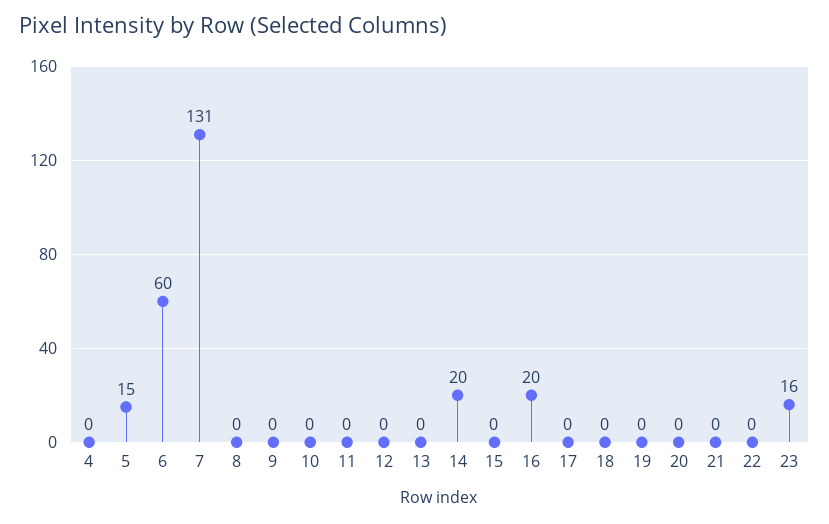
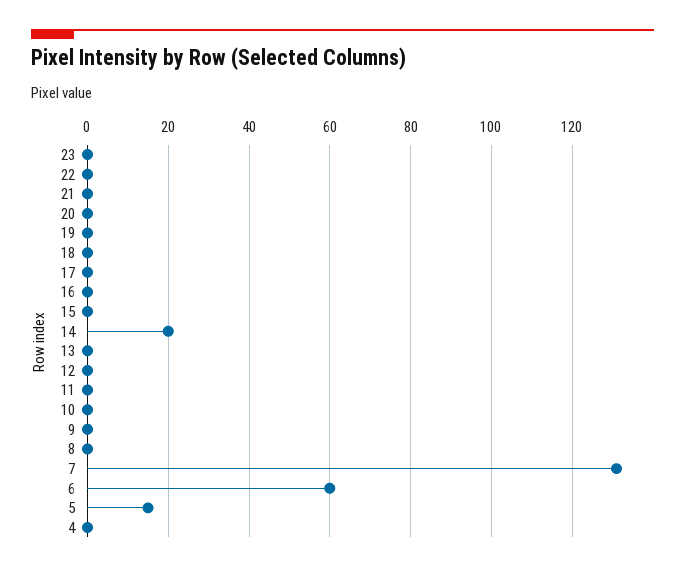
16: 20 -> 0
23: 16 -> 0

